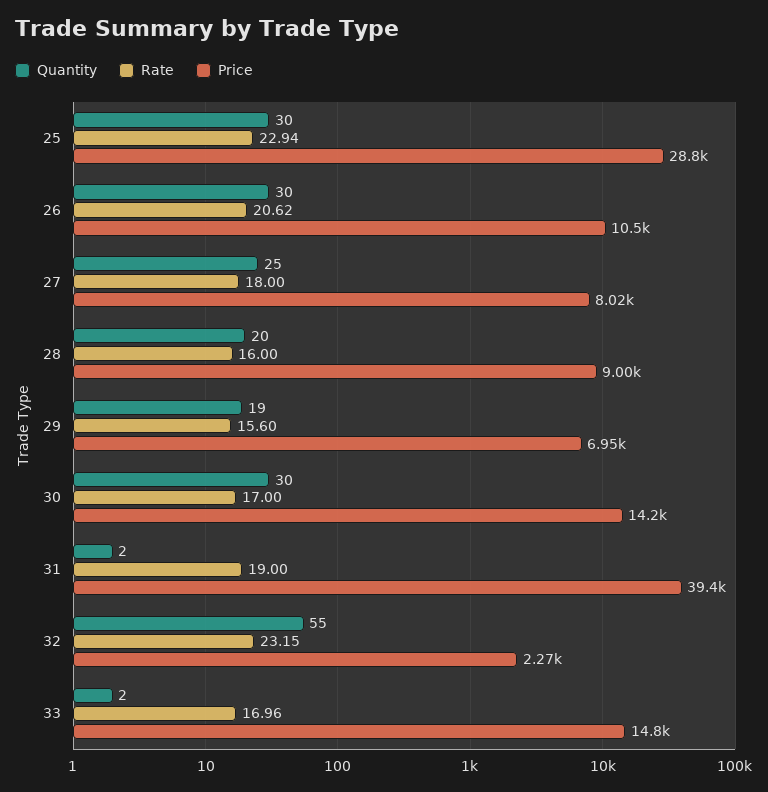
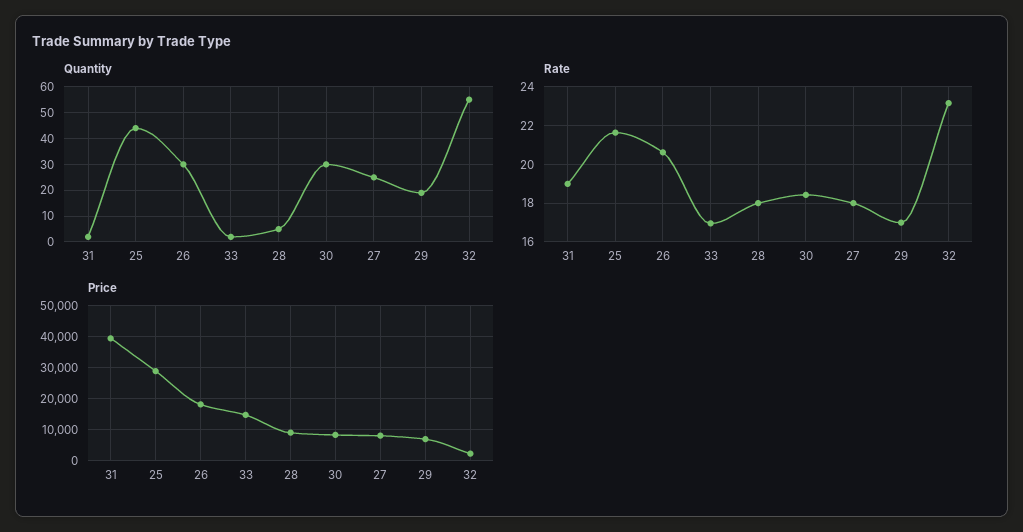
Quantity, 25: 30 -> 45
Rate, 25: 22.94 -> 21.5
Price, 26: 10500 -> 18000
Quantity, 28: 20 -> 5
Rate, 28: 16 -> 18
Rate, 29: 15.6 -> 17
Rate, 30: 17 -> 18.5
Price, 30: 14200 -> 8000

